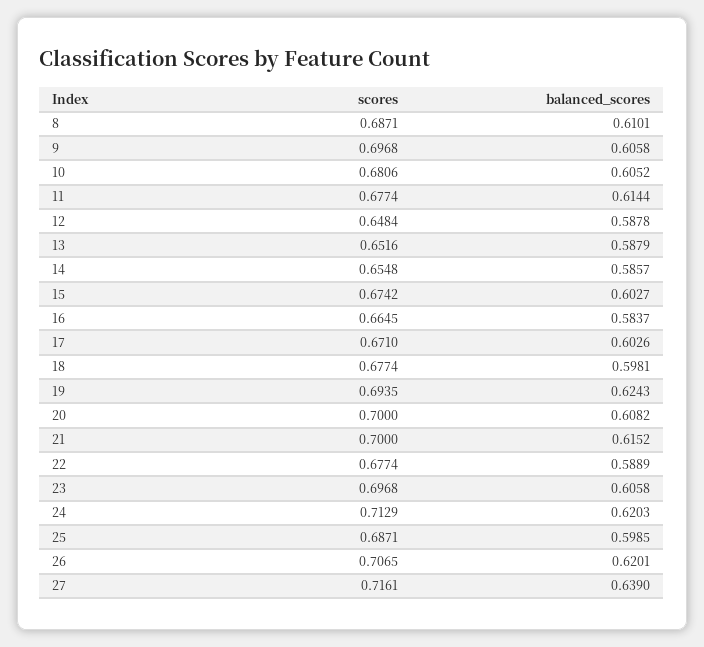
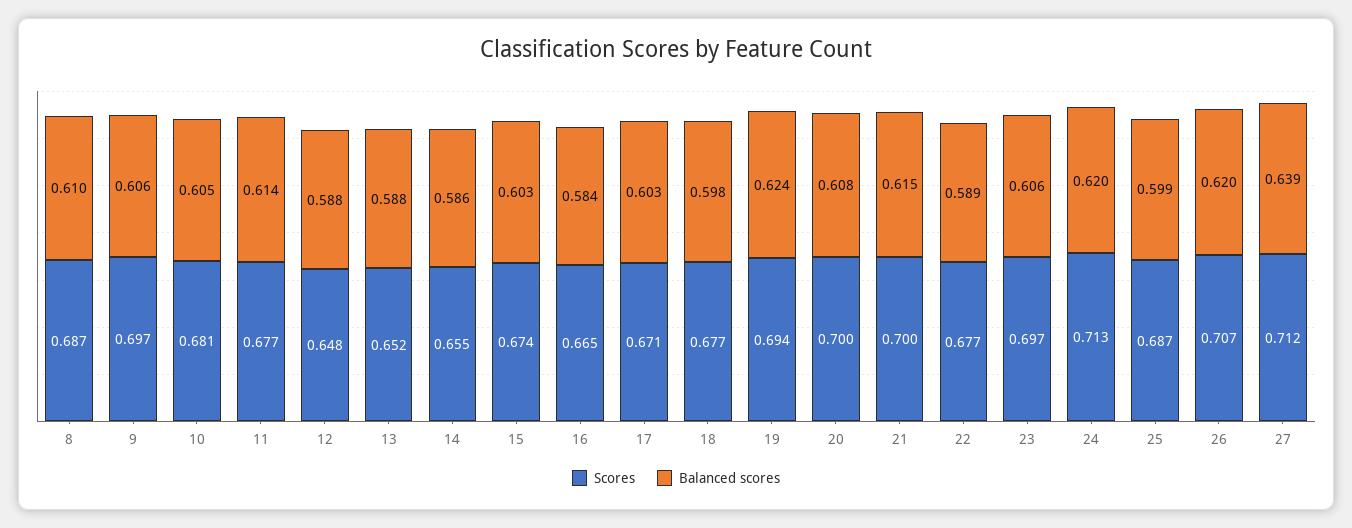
scores, 27: 0.7161 -> 0.712

